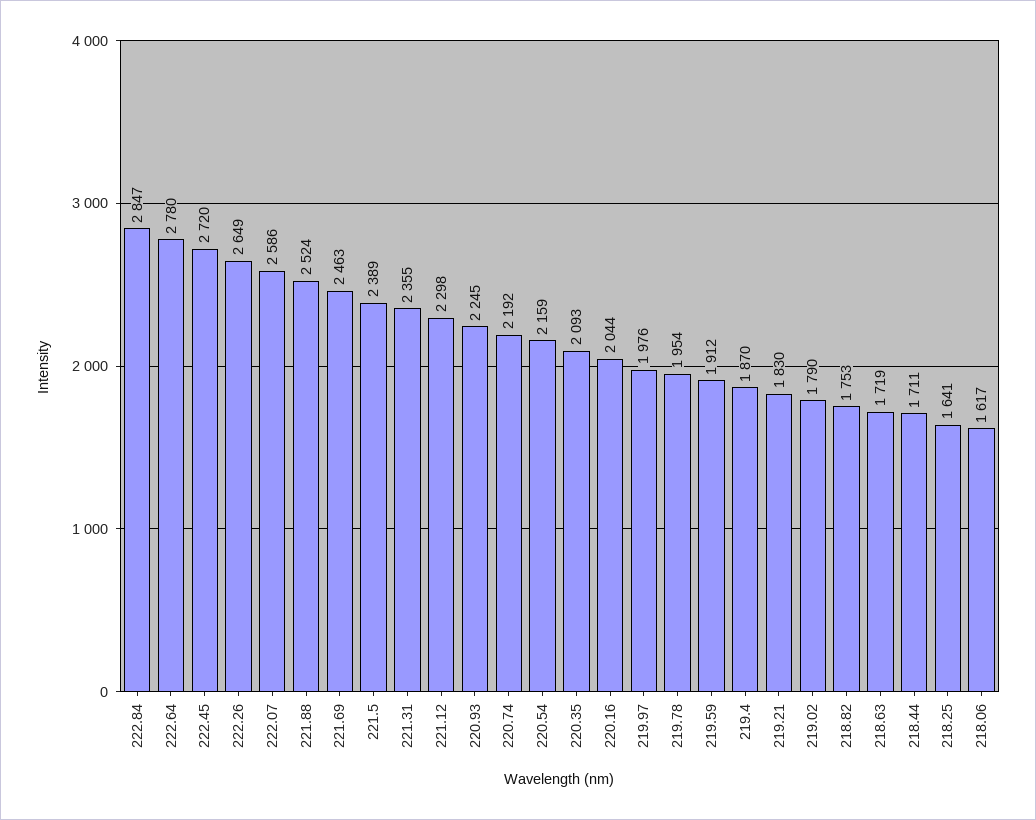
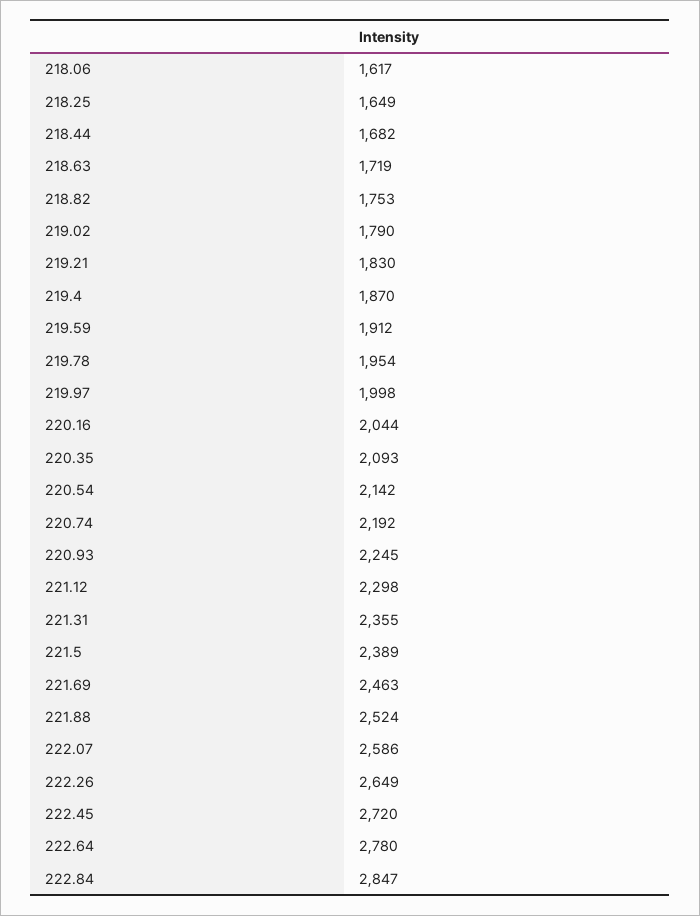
220.54: 2159 -> 2142
219.97: 1976 -> 1998
218.44: 1711 -> 1682
218.25: 1641 -> 1649

